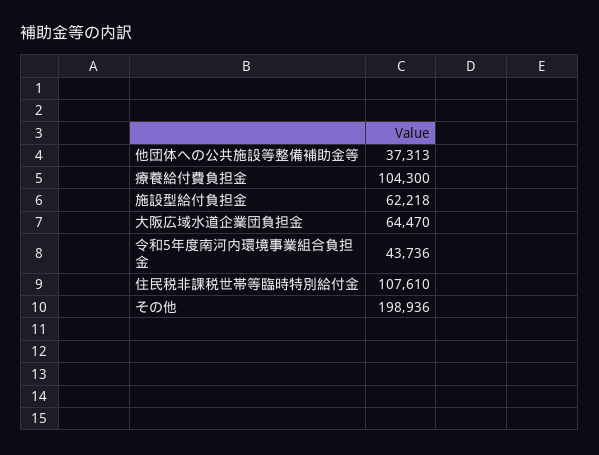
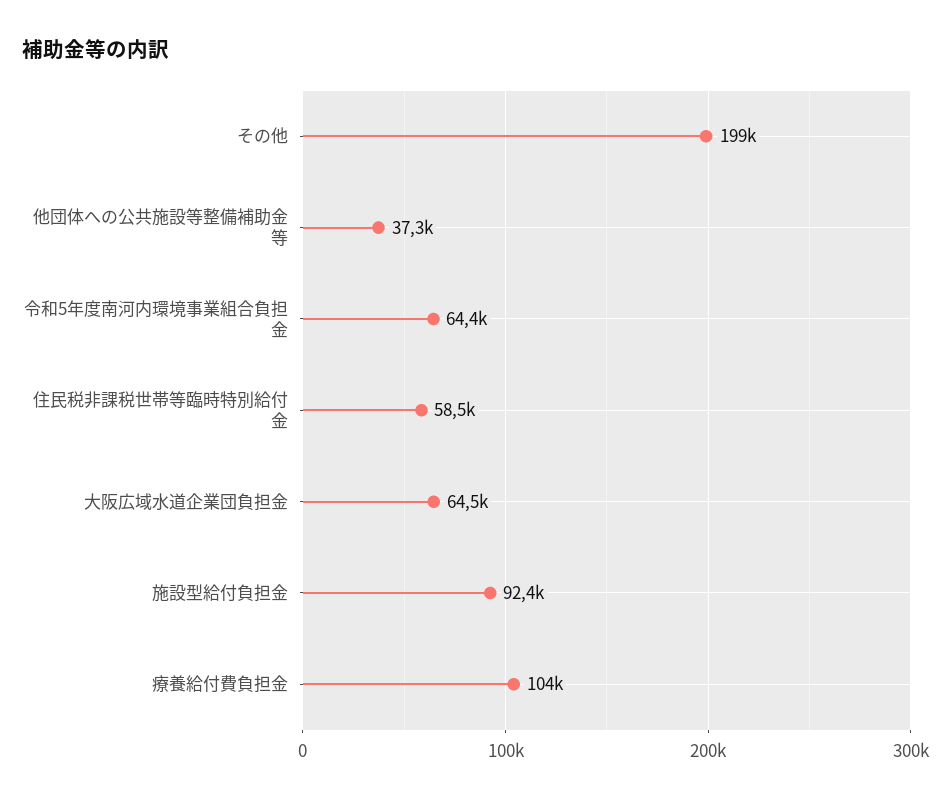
施設型給付負担金: 62218 -> 92400
令和5年度南河内環境事業組合負担金: 43736 -> 64400
住民税非課税世帯等臨時特別給付金: 107610 -> 58500

